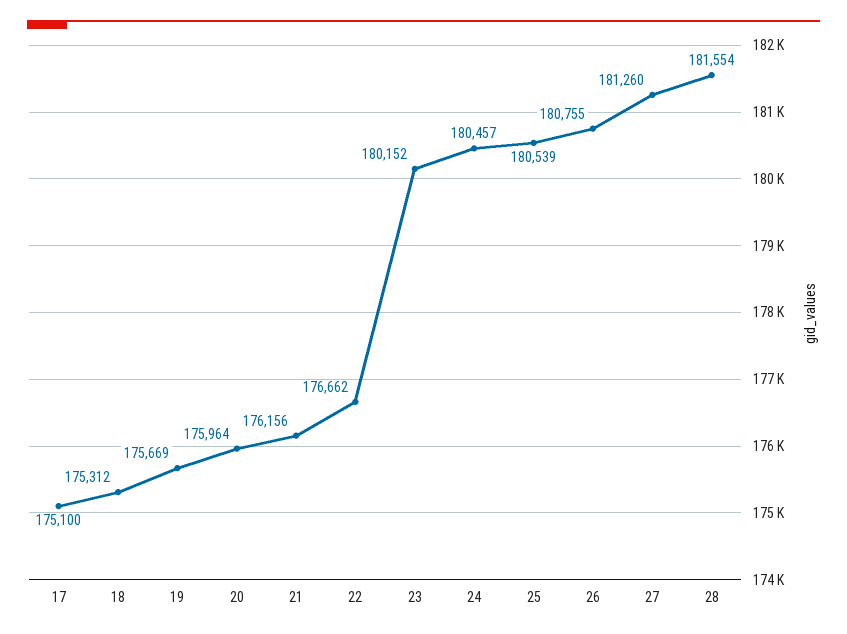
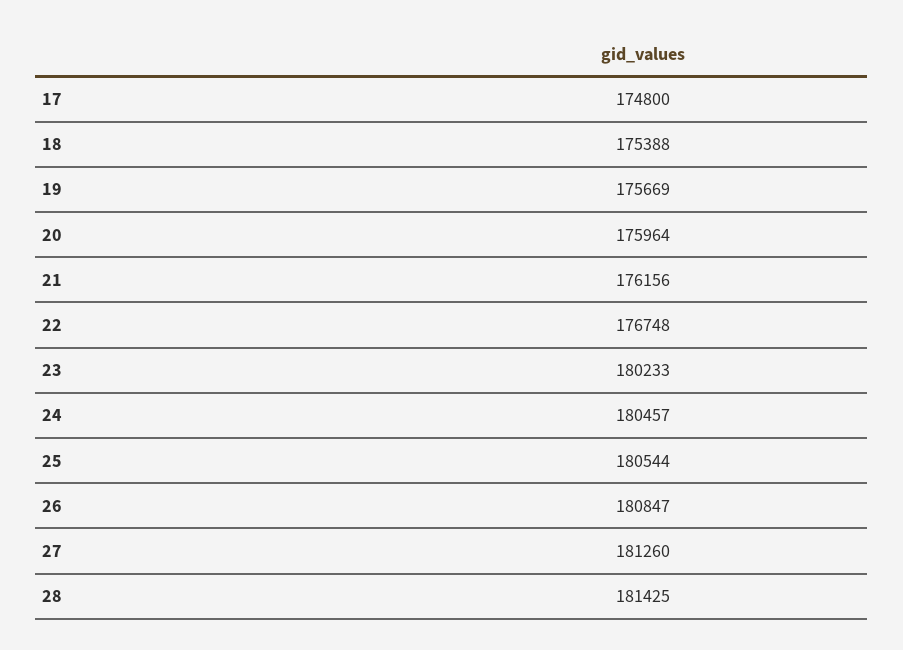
17: 175100 -> 174800
18: 175312 -> 175388
22: 176662 -> 176748
23: 180152 -> 180233
25: 180539 -> 180544
26: 180755 -> 180847
28: 181554 -> 181425

